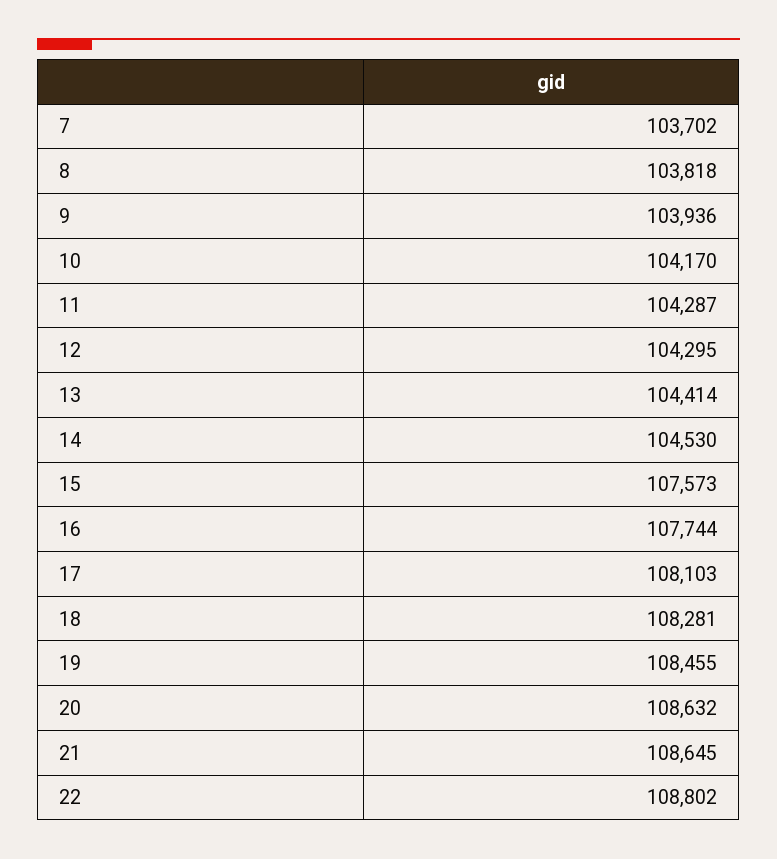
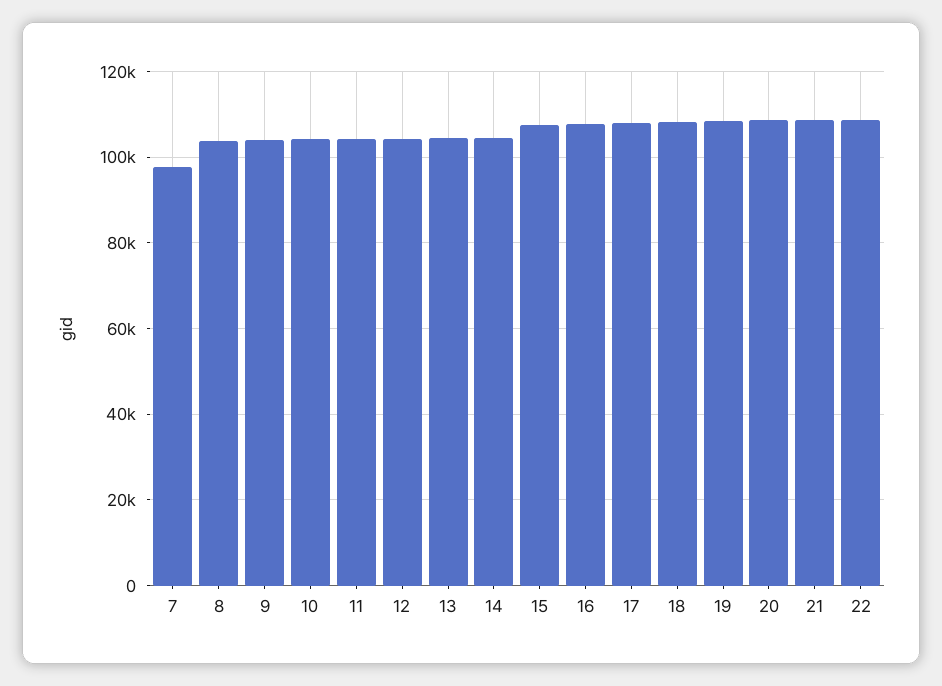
7: 103702 -> 98000

